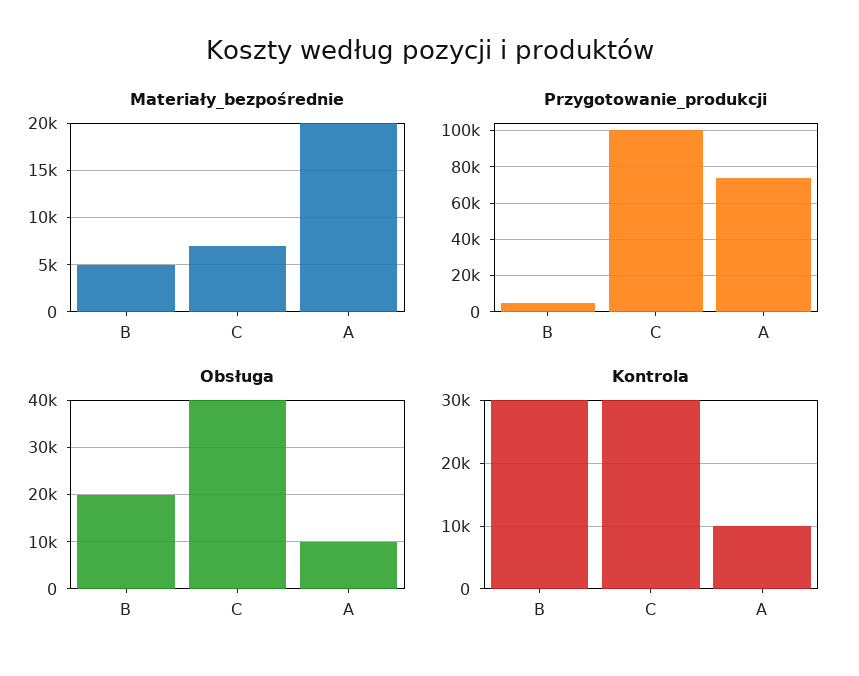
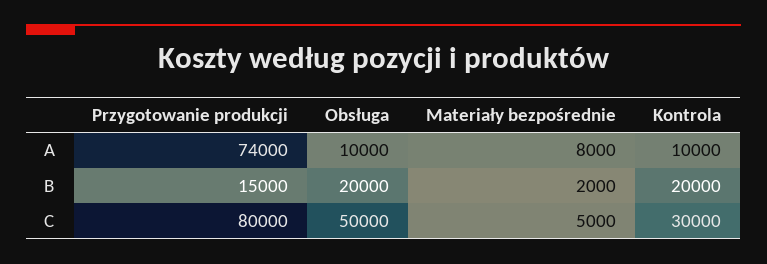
Materiały_bezpośrednie, B: 5000 -> 2000
Materiały_bezpośrednie, C: 7000 -> 5000
Materiały_bezpośrednie, A: 20000 -> 8000
Przygotowanie_produkcji, B: 5000 -> 15000
Przygotowanie_produkcji, C: 100000 -> 80000
Obsługa, C: 40000 -> 50000
Kontrola, B: 30000 -> 20000

